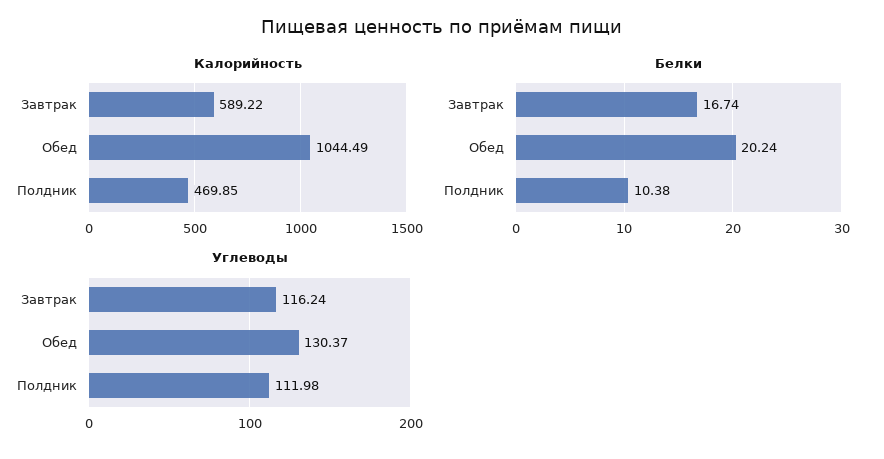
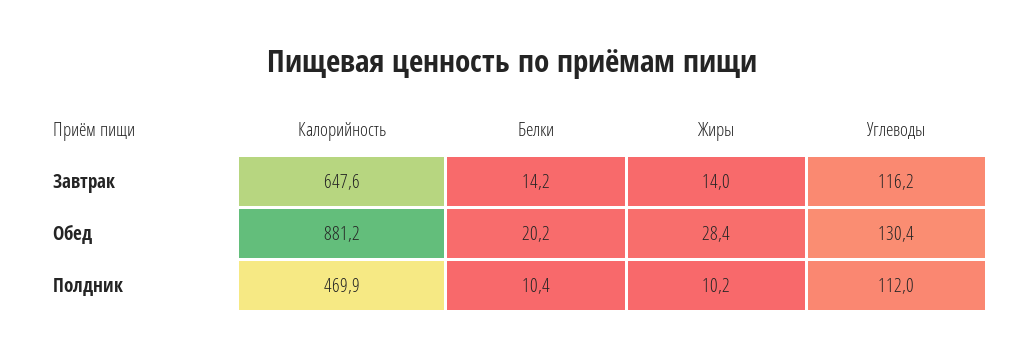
Калорийность, Завтрак: 589.22 -> 647.6
Калорийность, Обед: 1044.49 -> 881.2
Белки, Завтрак: 16.74 -> 14.2
Жиры, Завтрак: none -> 14
Жиры, Обед: none -> 28.4
Жиры, Полдник: none -> 10.2

